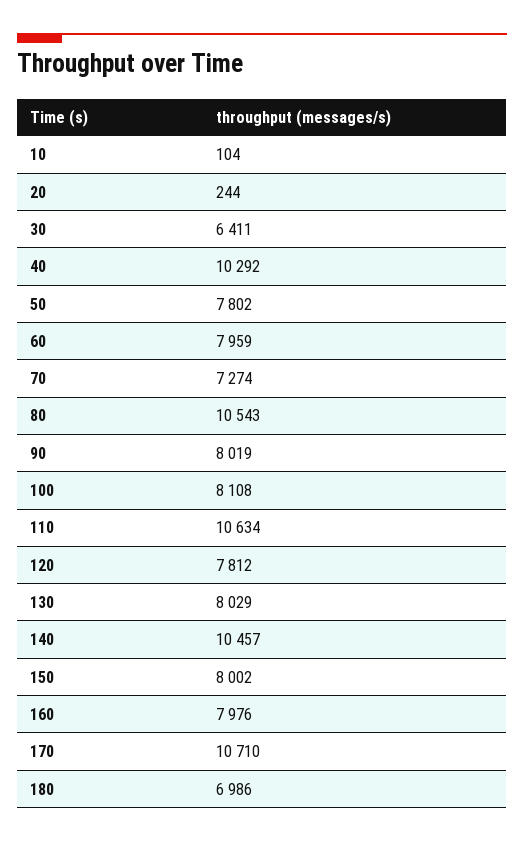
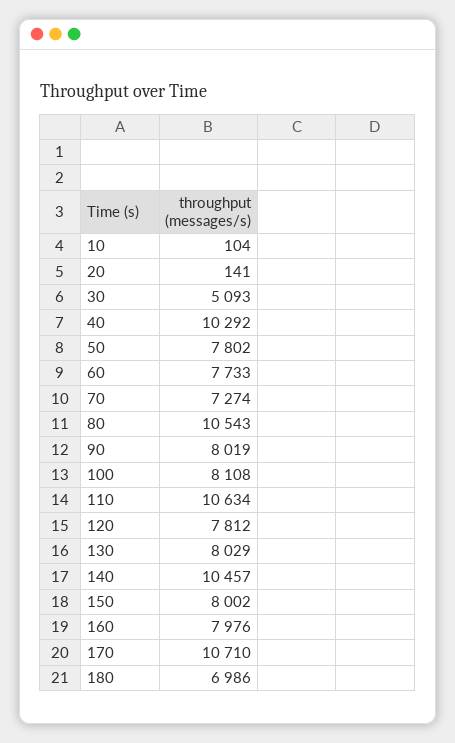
20: 244 -> 141
30: 6411 -> 5093
60: 7959 -> 7733

